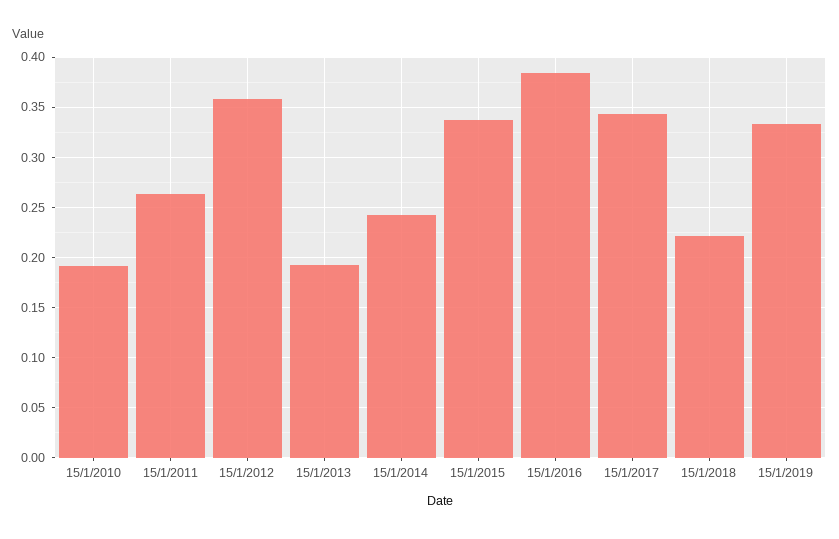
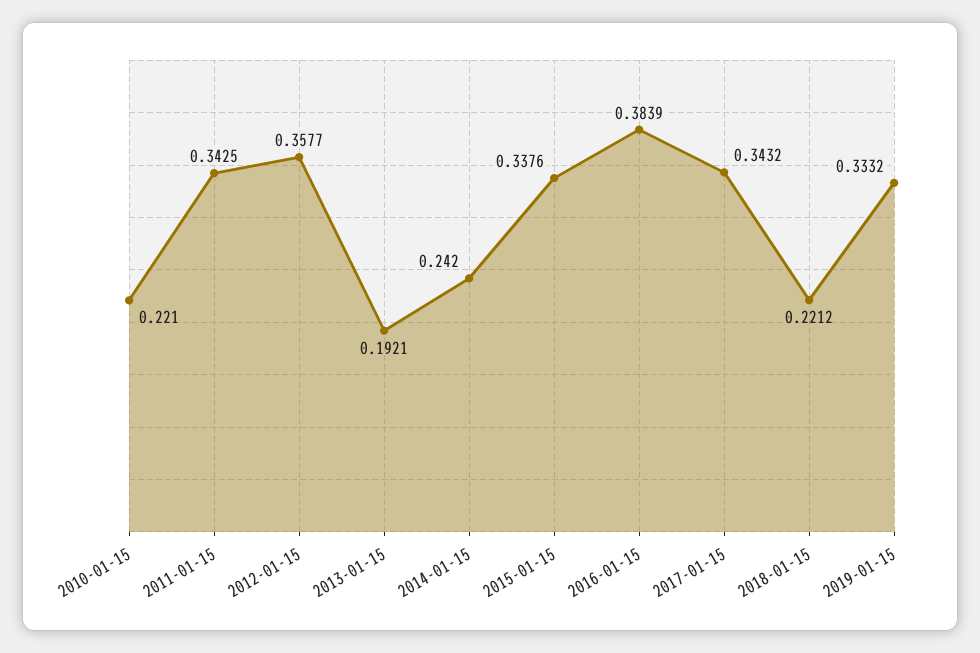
15/1/2010: 0.19 -> 0.221
15/1/2011: 0.26 -> 0.3425

